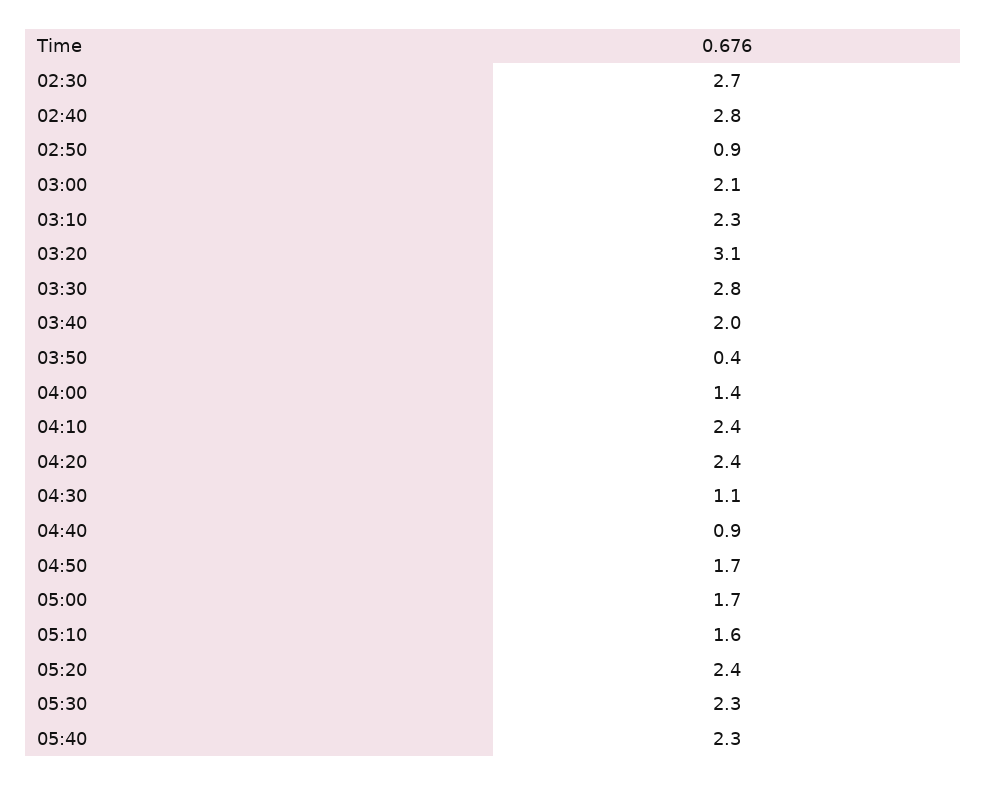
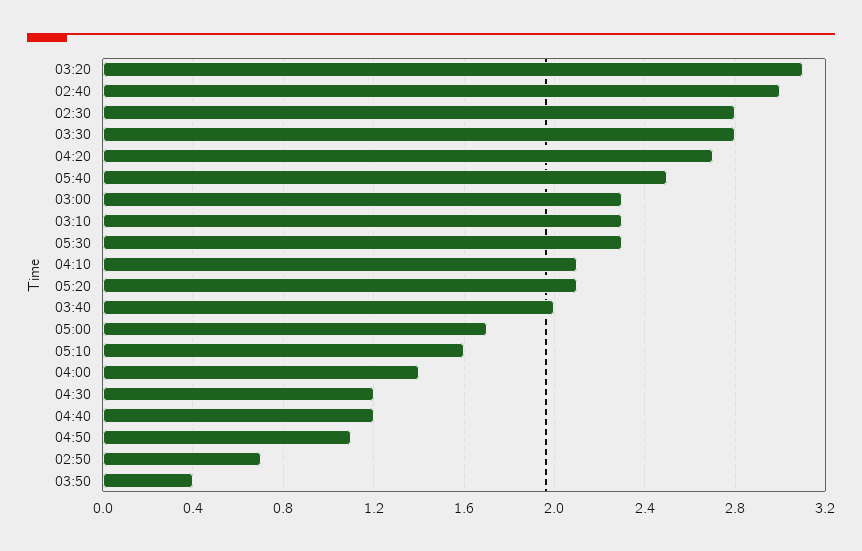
02:30: 2.7 -> 2.8
02:40: 2.8 -> 3
02:50: 0.9 -> 0.7
03:00: 2.1 -> 2.3
04:10: 2.4 -> 2.1
04:20: 2.4 -> 2.7
04:30: 1.1 -> 1.2
04:40: 0.9 -> 1.2
04:50: 1.7 -> 1.1
05:20: 2.4 -> 2.1
05:40: 2.3 -> 2.5

